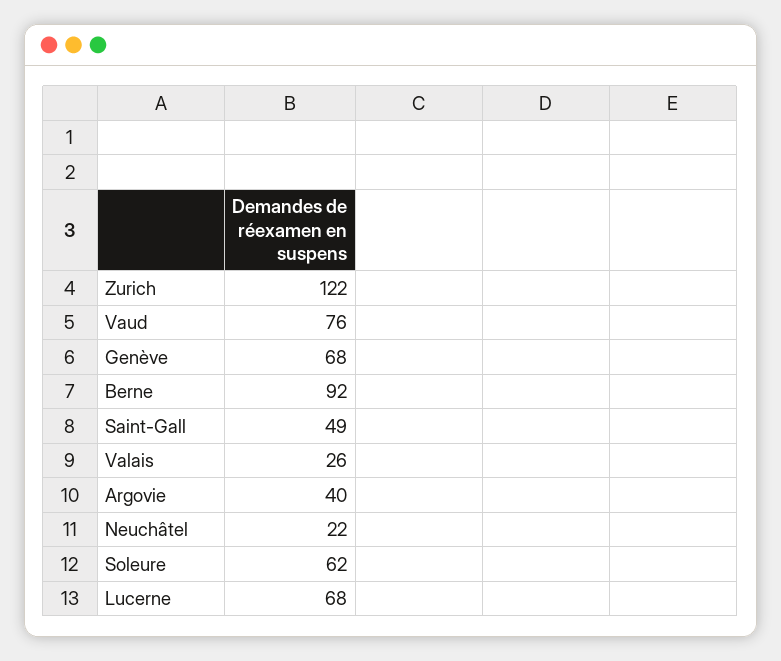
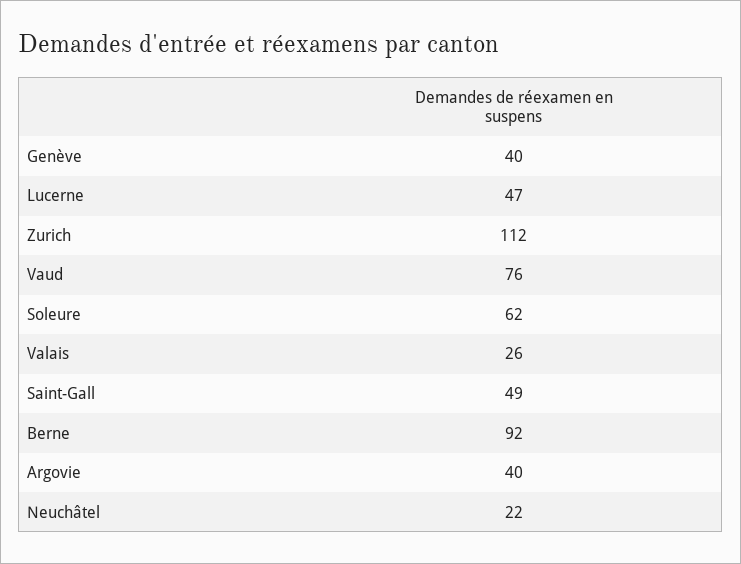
Zurich: 122 -> 112
Genève: 68 -> 40
Lucerne: 68 -> 47

